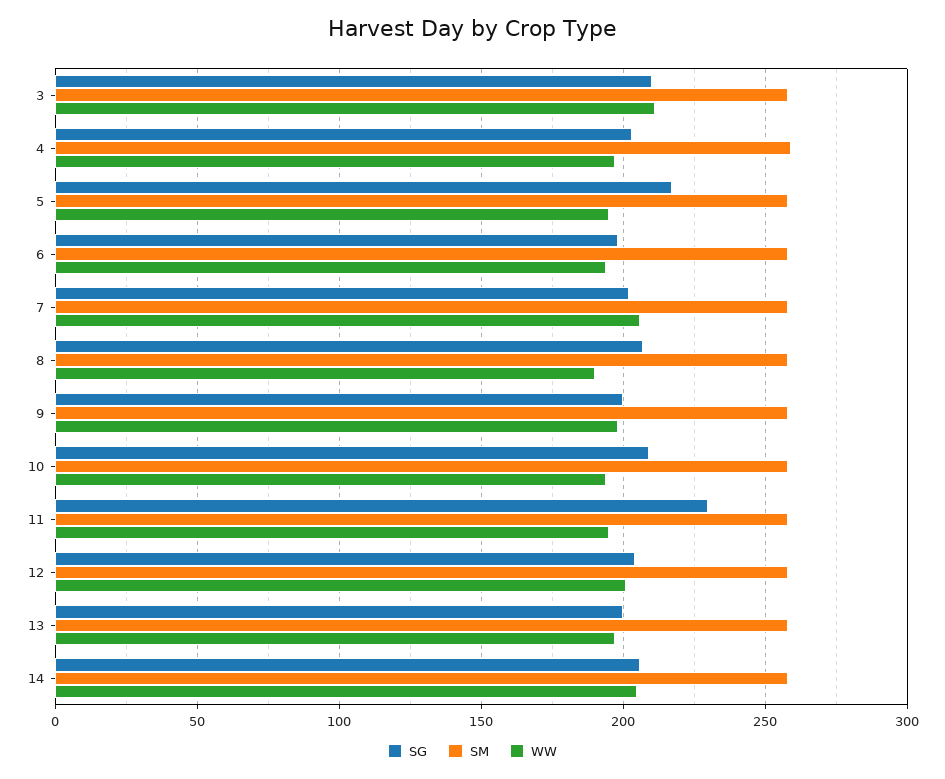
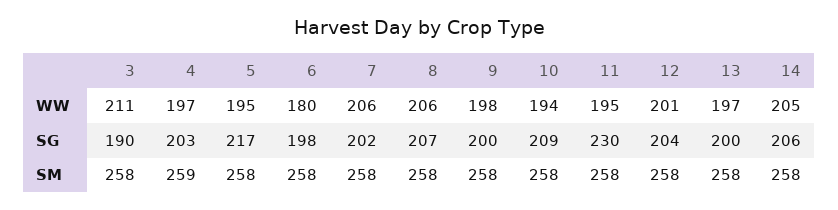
SG, 3: 210 -> 190
WW, 6: 195 -> 180
WW, 8: 190 -> 206

